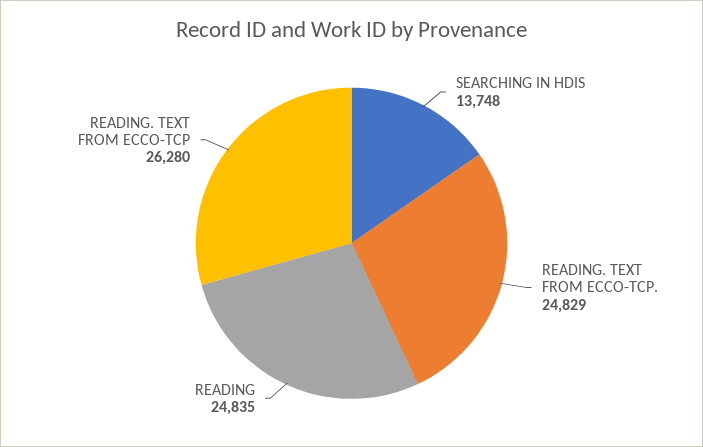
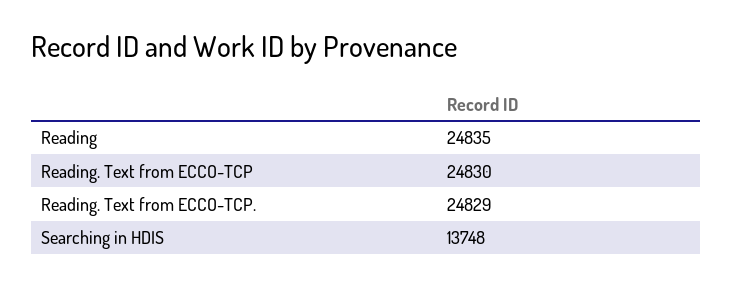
READING. TEXT FROM ECCO-TCP: 26280 -> 24830

